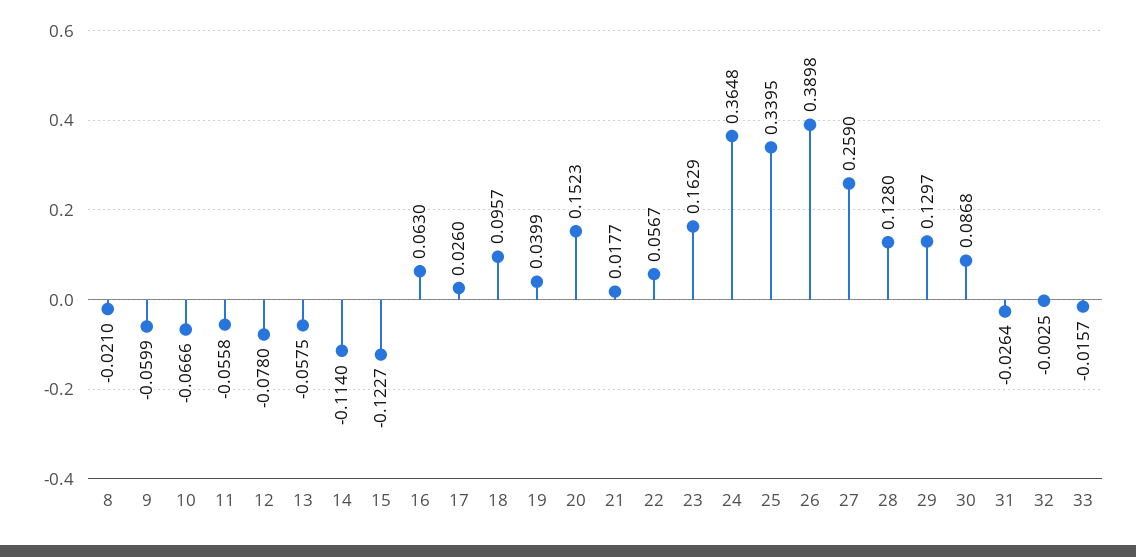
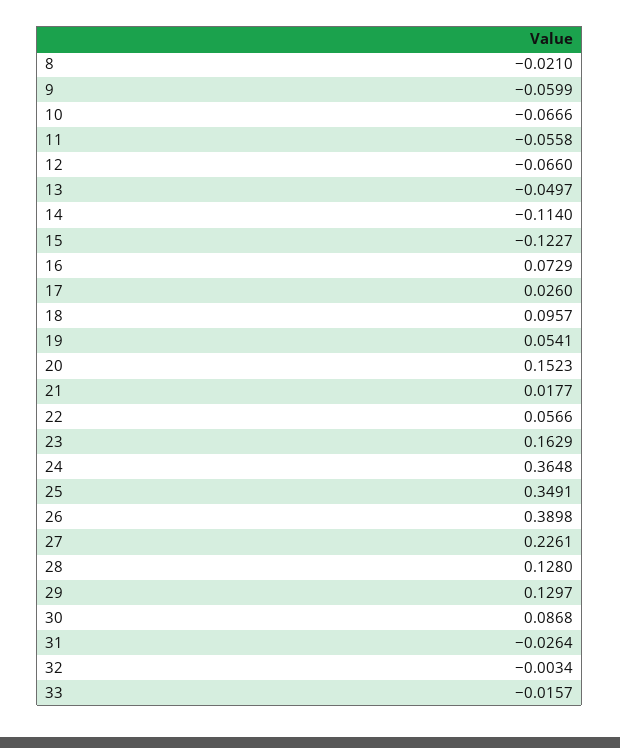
12: -0.078 -> -0.066
13: -0.0575 -> -0.0497
16: 0.063 -> 0.0729
19: 0.0399 -> 0.0541
22: 0.0567 -> 0.0566
25: 0.3395 -> 0.3491
27: 0.259 -> 0.2261
32: -0.0025 -> -0.0034

